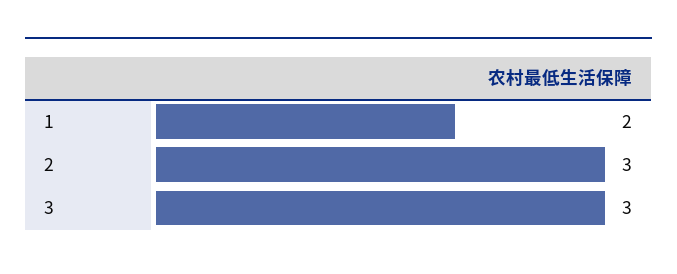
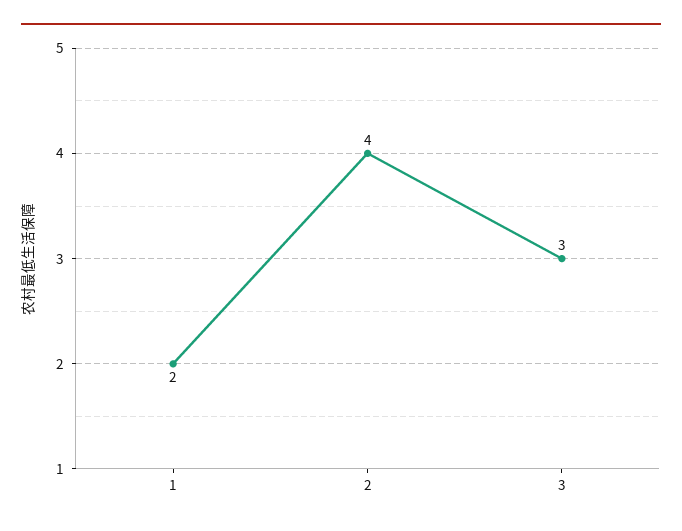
2: 3 -> 4

